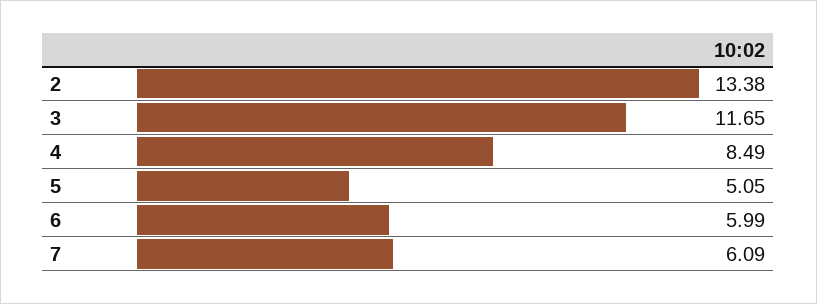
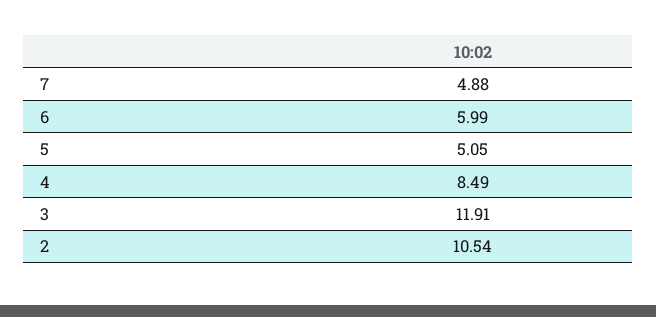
2: 13.38 -> 10.54
3: 11.65 -> 11.91
7: 6.09 -> 4.88

